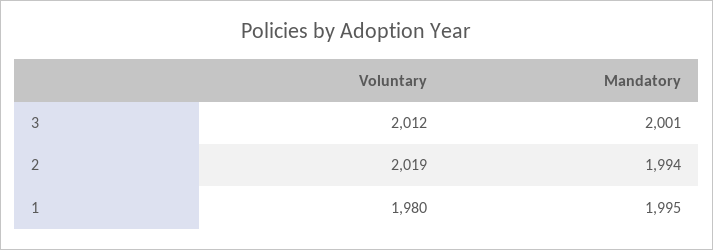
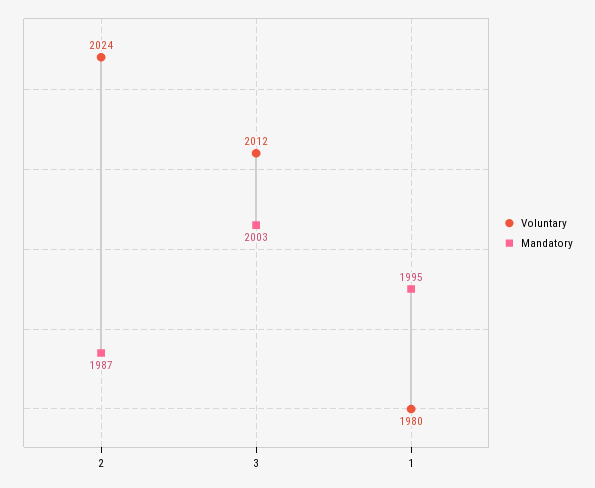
Mandatory, 3: 2001 -> 2003
Voluntary, 2: 2019 -> 2024
Mandatory, 2: 1994 -> 1987

